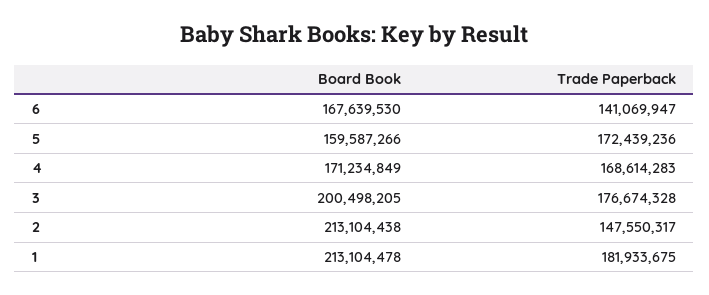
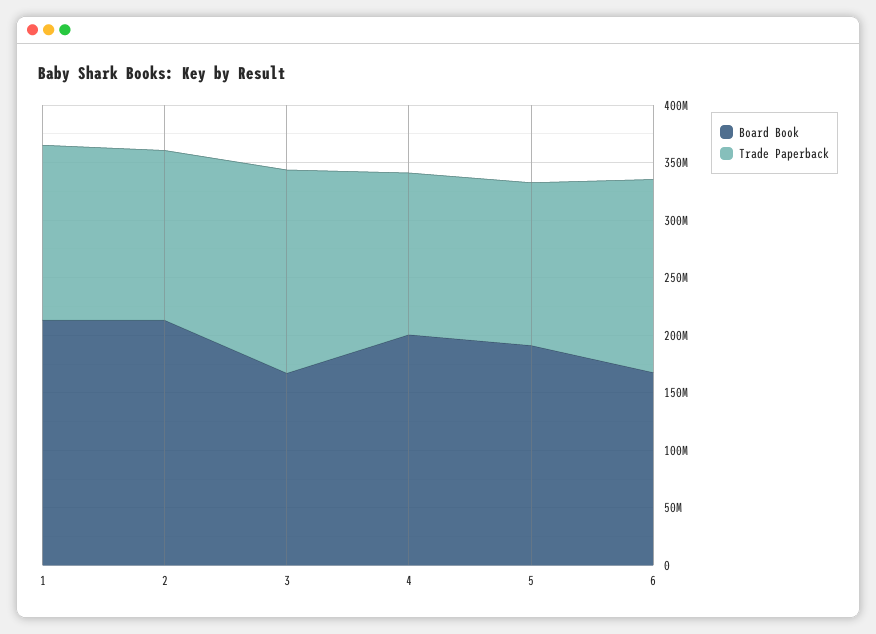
Trade Paperback, 6: 141069947 -> 170000000
Board Book, 5: 159587266 -> 190000000
Trade Paperback, 5: 172439236 -> 140000000
Board Book, 4: 171234849 -> 200000000
Trade Paperback, 4: 168614283 -> 140000000
Board Book, 3: 200498205 -> 170000000
Trade Paperback, 1: 181933675 -> 150000000

